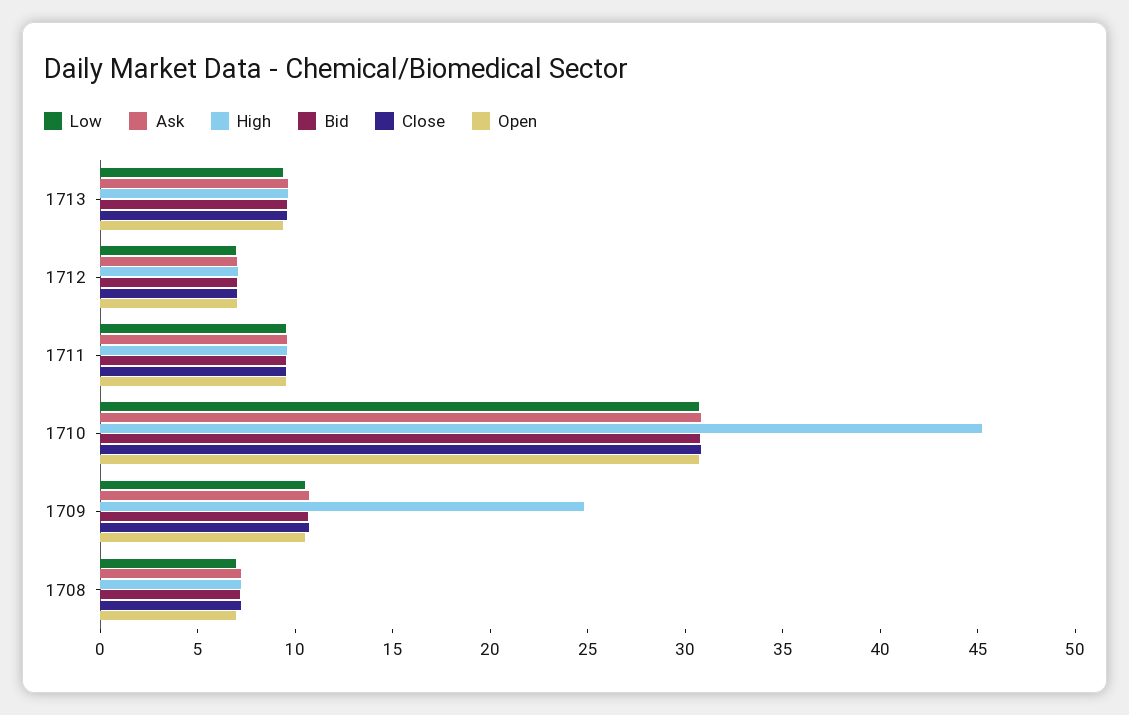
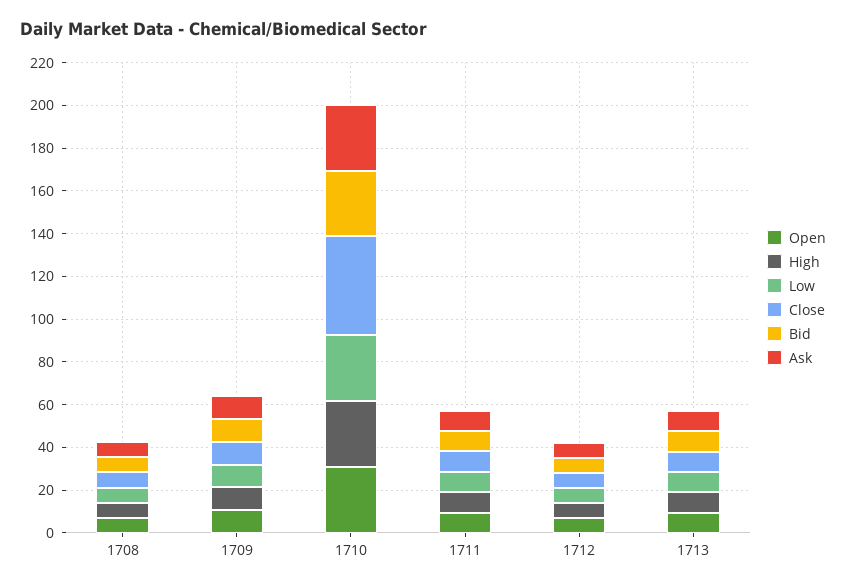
High, 1710: 45 -> 30
Close, 1710: 31 -> 45
High, 1709: 25 -> 10

